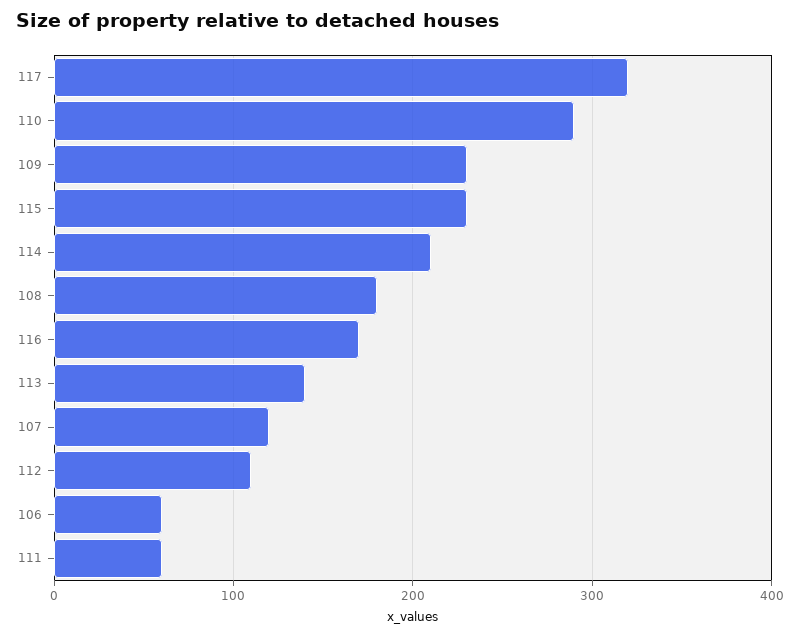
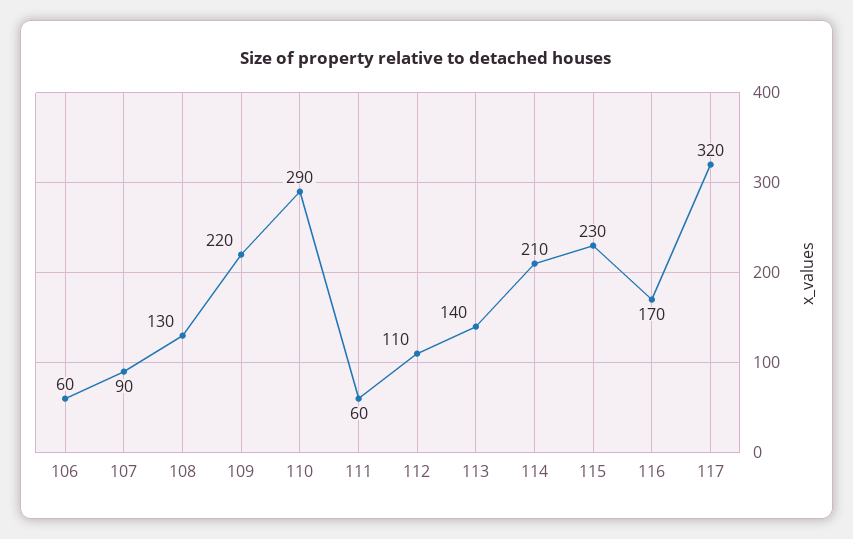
109: 230 -> 220
108: 180 -> 130
107: 120 -> 90

